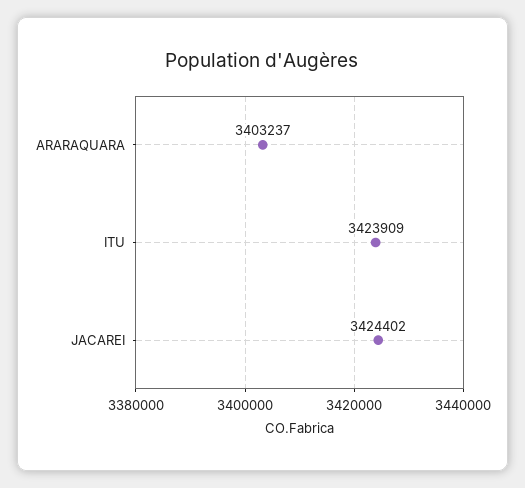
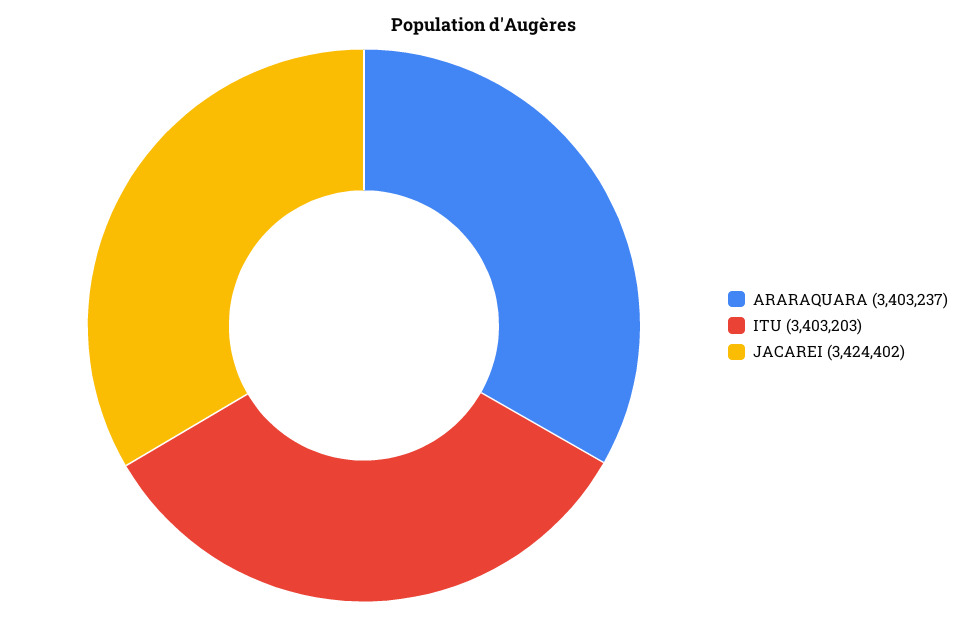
ITU: 3423909 -> 3403203

